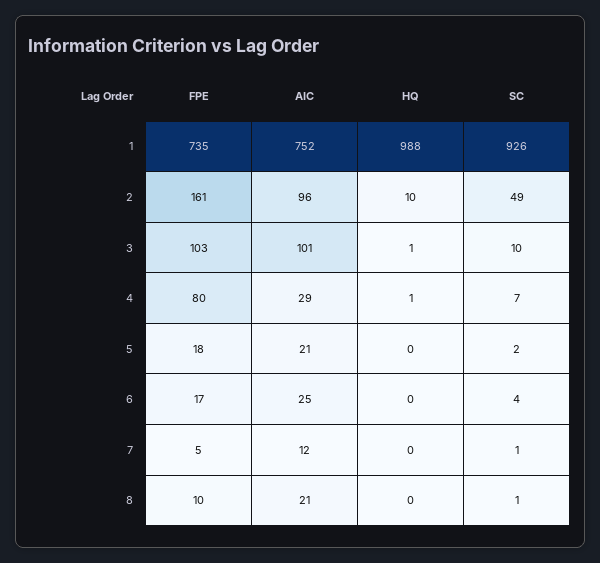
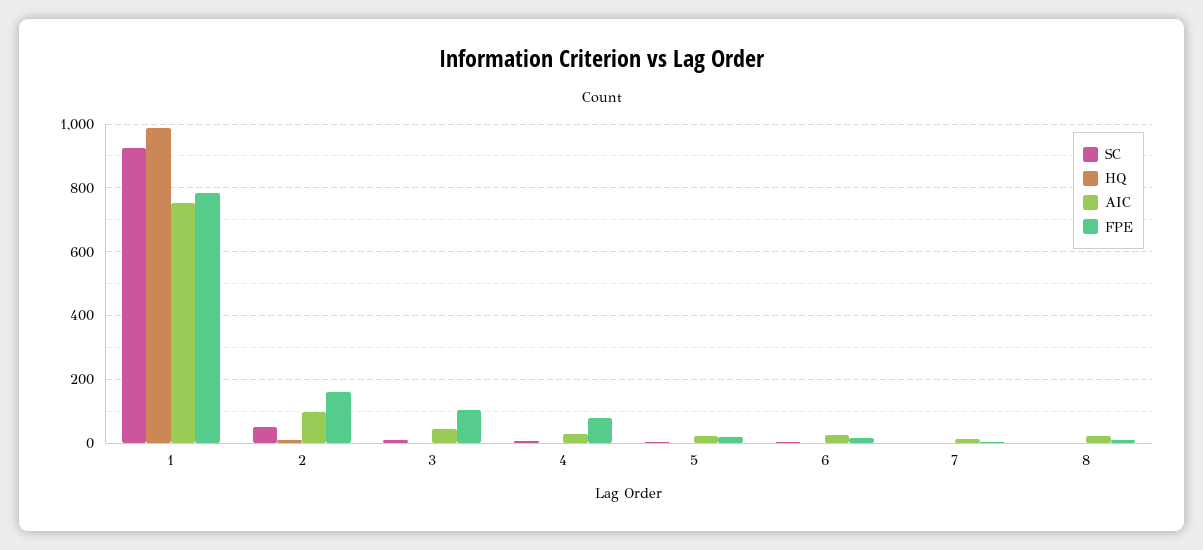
FPE, 1: 735 -> 780
AIC, 3: 101 -> 40

